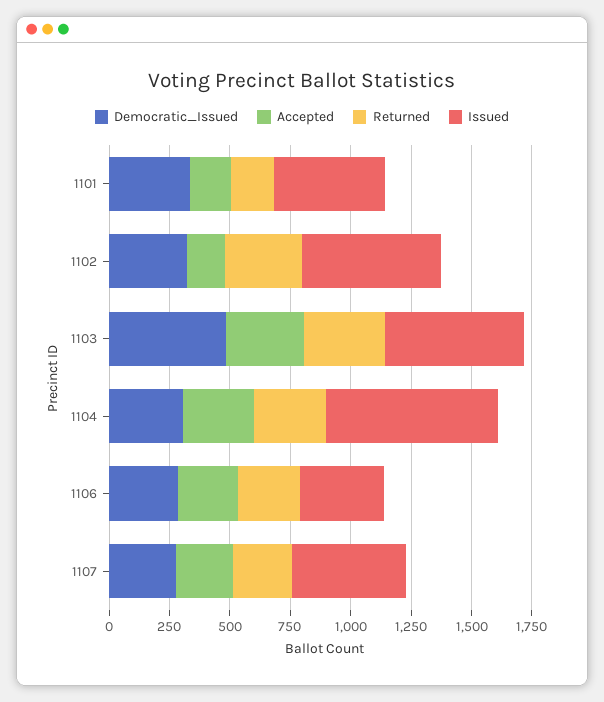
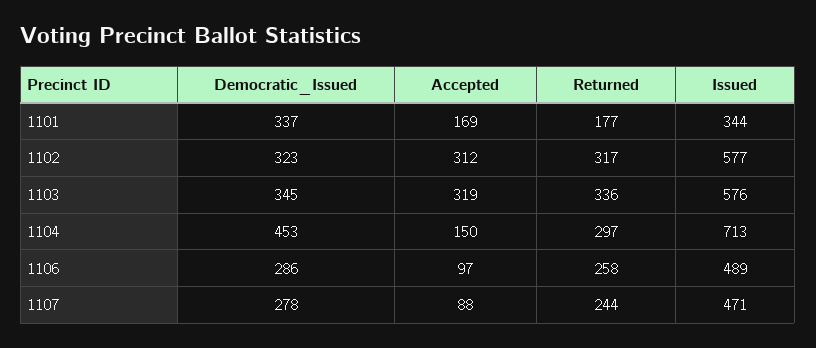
Issued, 1101: 450 -> 344
Accepted, 1102: 150 -> 312
Democratic_Issued, 1103: 500 -> 345
Democratic_Issued, 1104: 300 -> 453
Accepted, 1104: 300 -> 150
Accepted, 1106: 250 -> 97
Issued, 1106: 350 -> 489
Accepted, 1107: 250 -> 88

